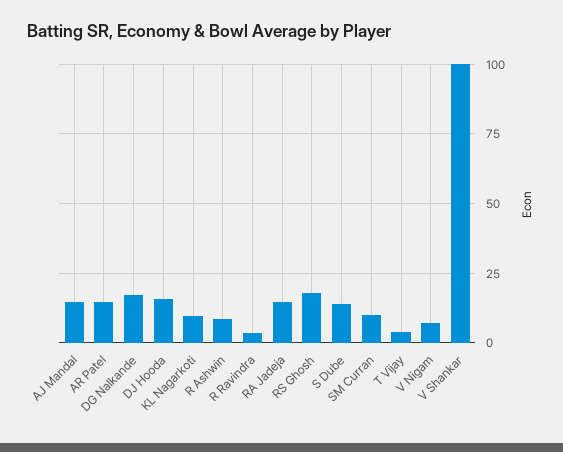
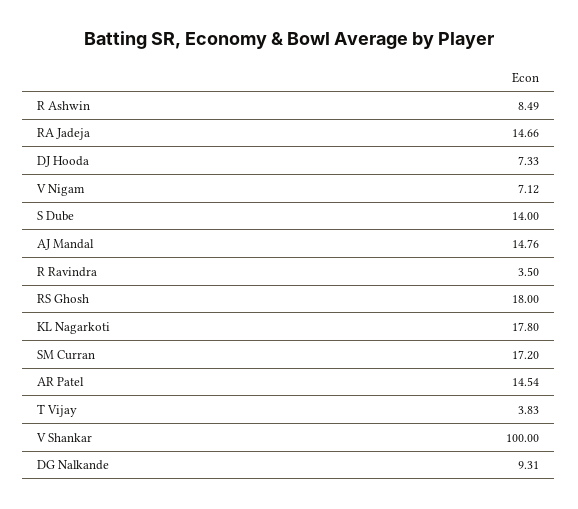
DG Nalkande: 17.5 -> 9.31
DJ Hooda: 15 -> 7.33
KL Nagarkoti: 10 -> 17.8
SM Curran: 10 -> 17.2

